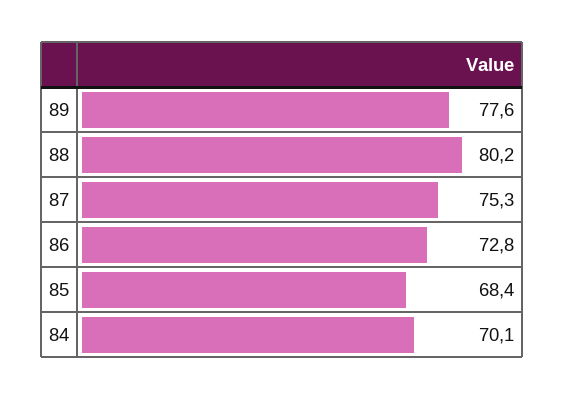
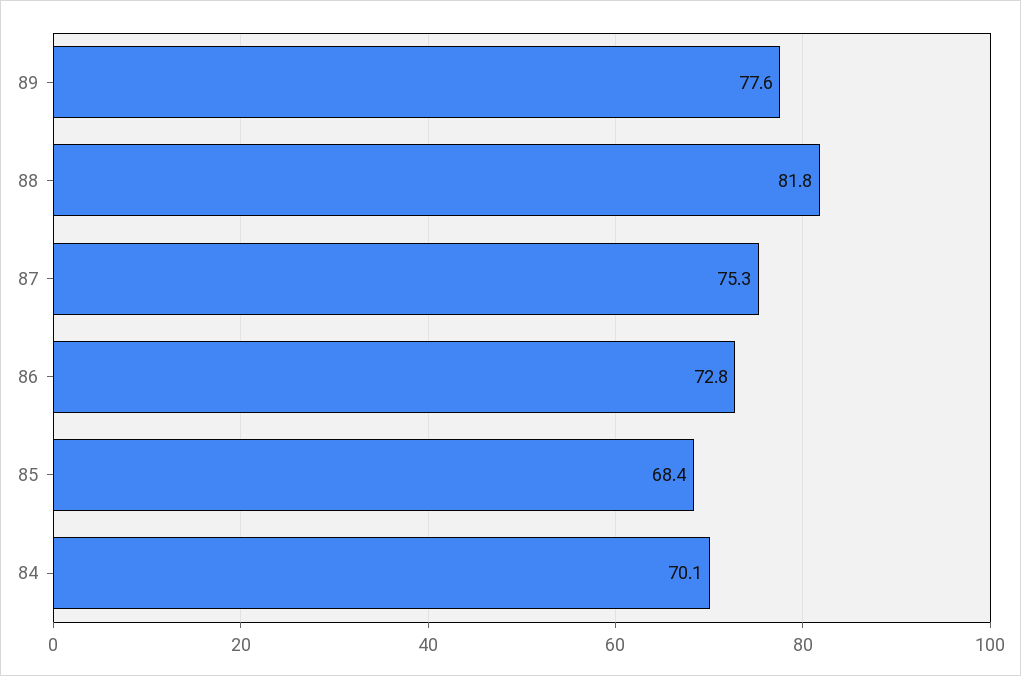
88: 80.2 -> 81.8

